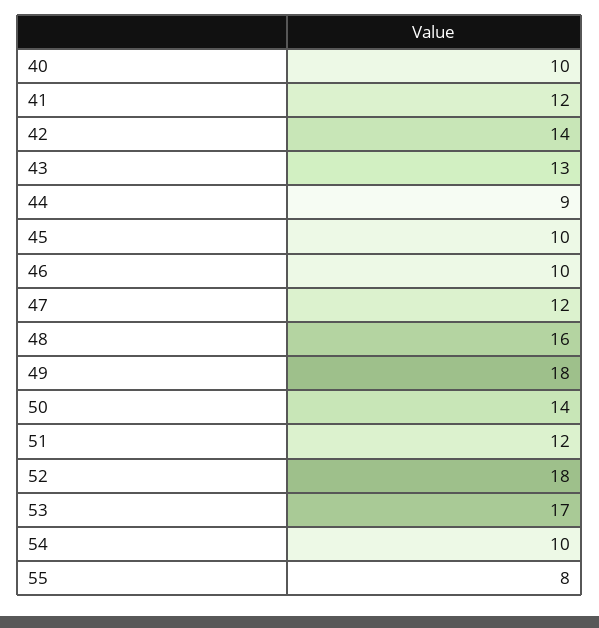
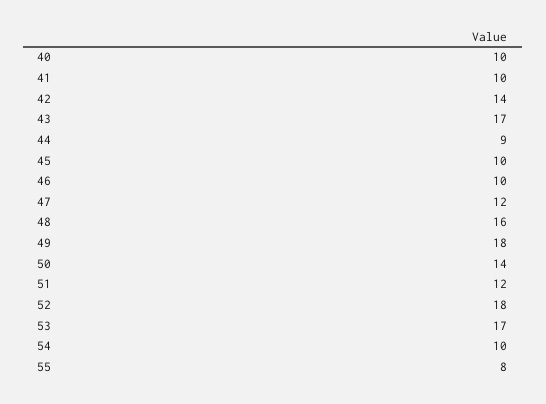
41: 12 -> 10
43: 13 -> 17

